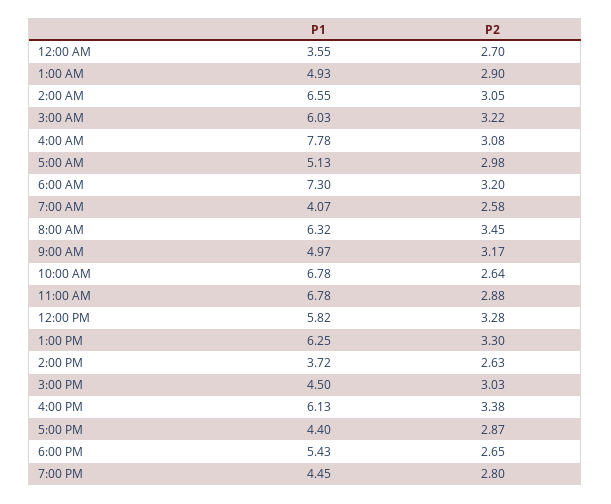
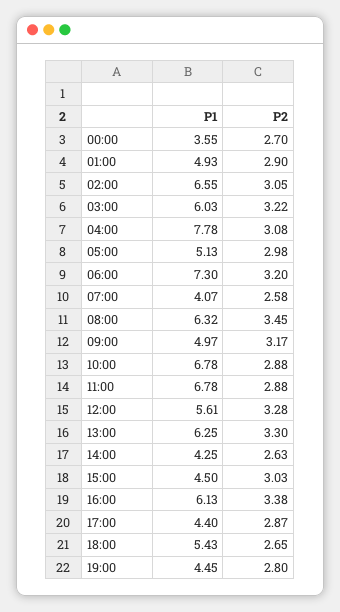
P2, 10:00 AM: 2.64 -> 2.88
P1, 12:00 PM: 5.82 -> 5.61
P1, 2:00 PM: 3.72 -> 4.25

